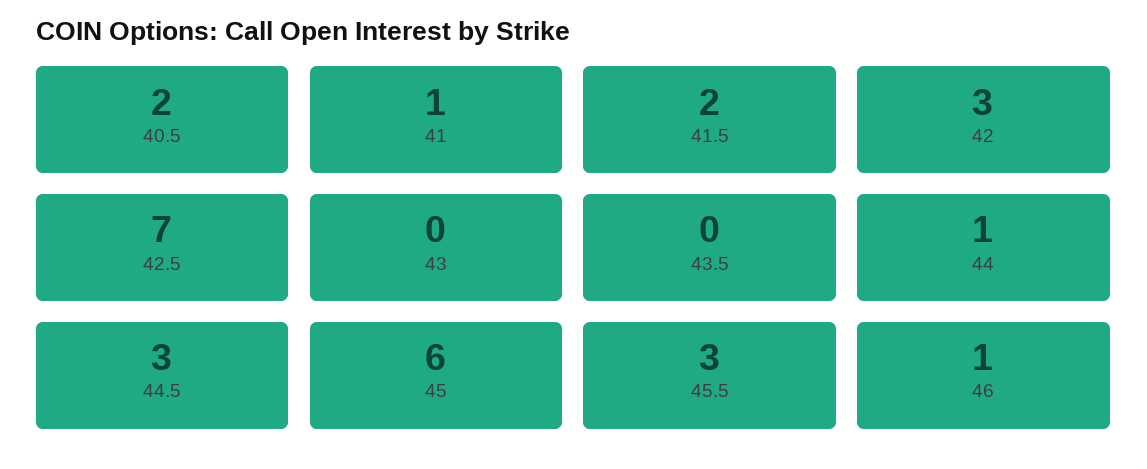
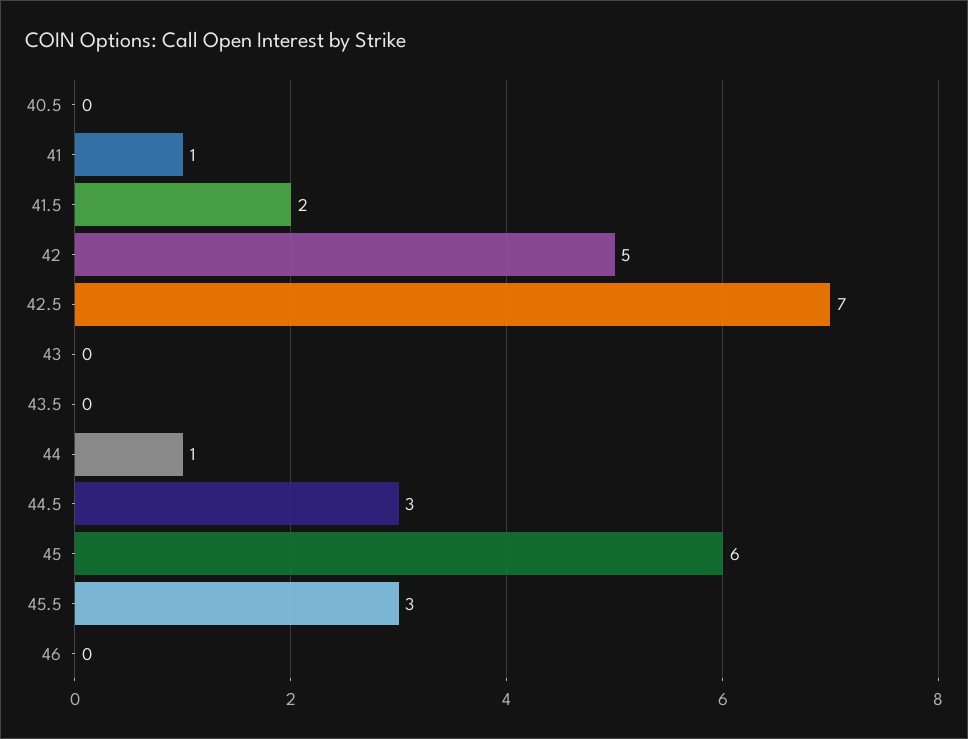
40.5: 2 -> 0
42: 3 -> 5
46: 1 -> 0

